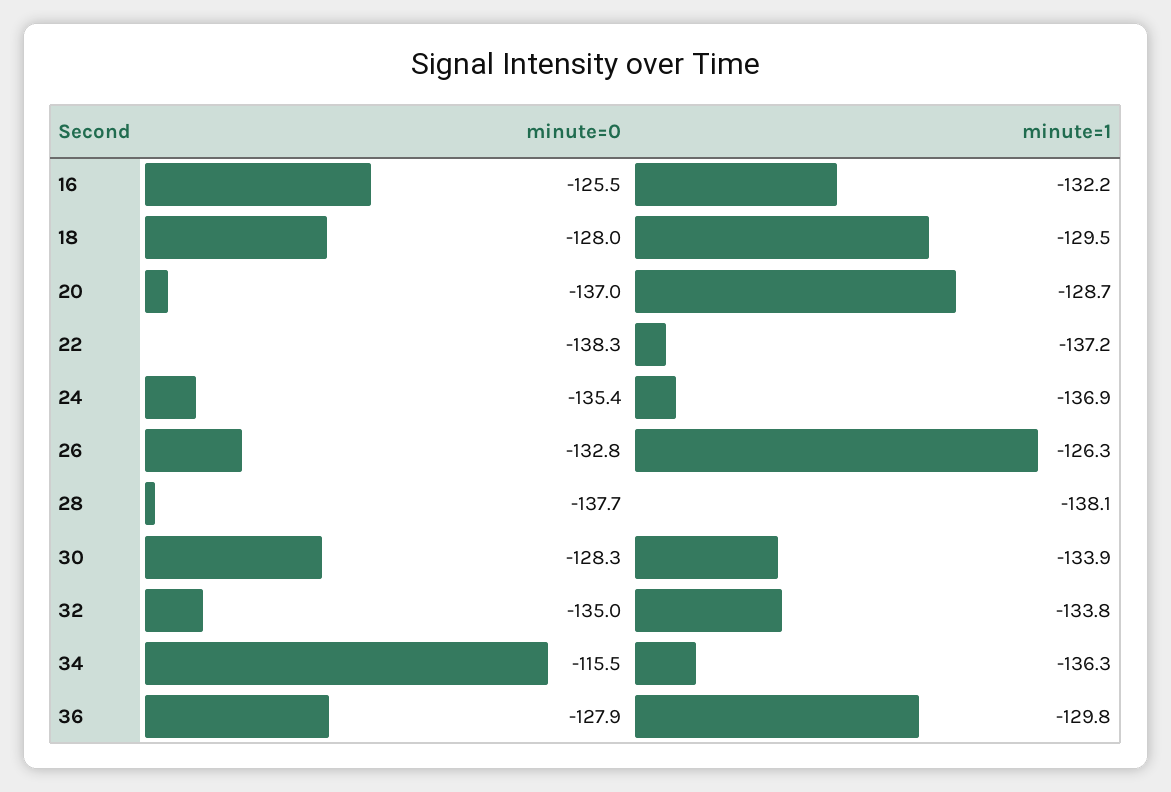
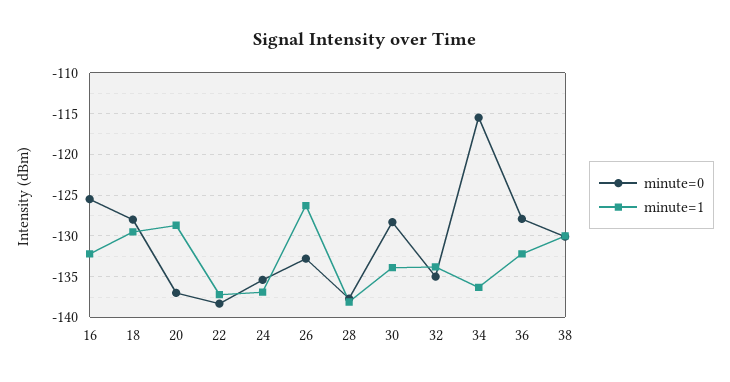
minute=1, 36: -129.8 -> -132
minute=0, 38: none -> -130
minute=1, 38: none -> -130

